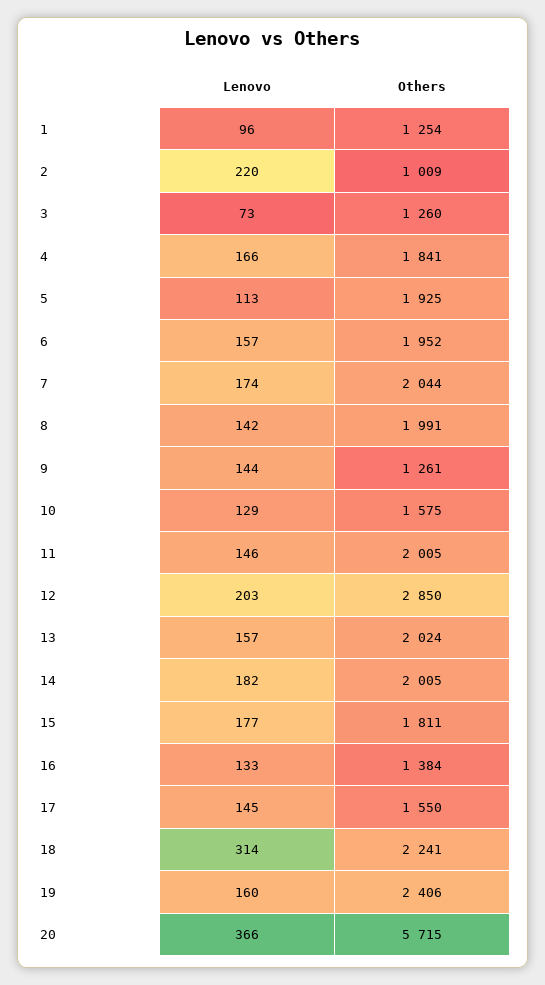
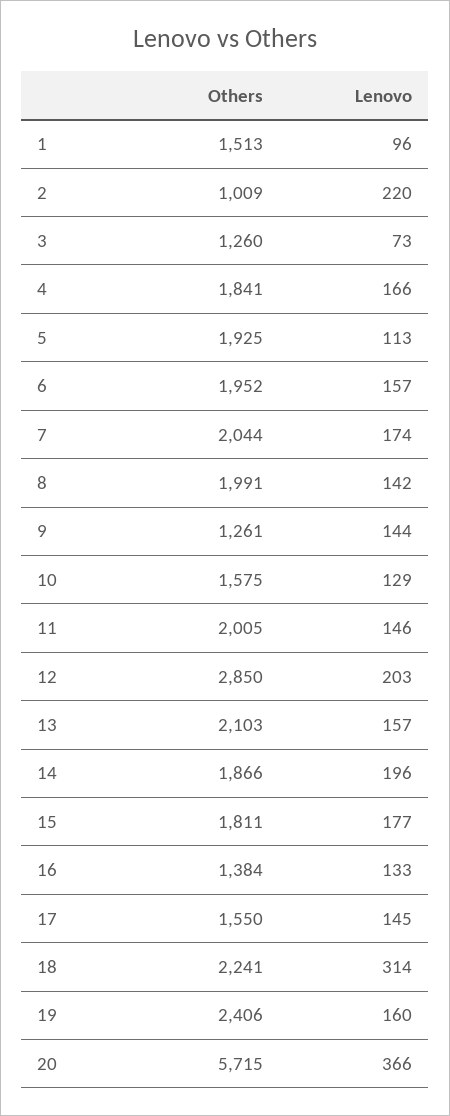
Others, 1: 1254 -> 1513
Others, 13: 2024 -> 2103
Lenovo, 14: 182 -> 196
Others, 14: 2005 -> 1866

